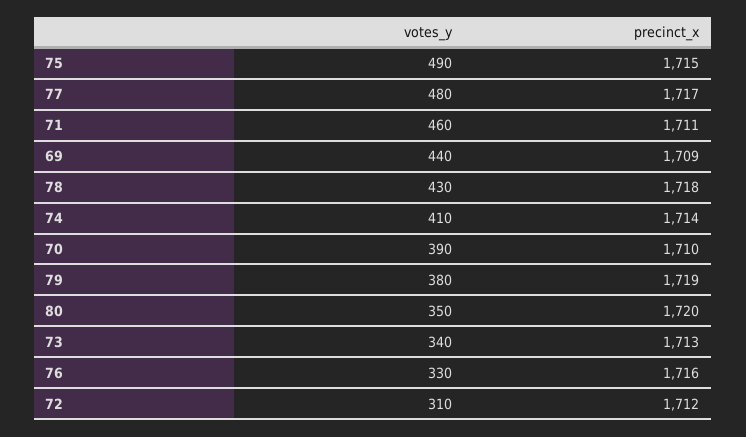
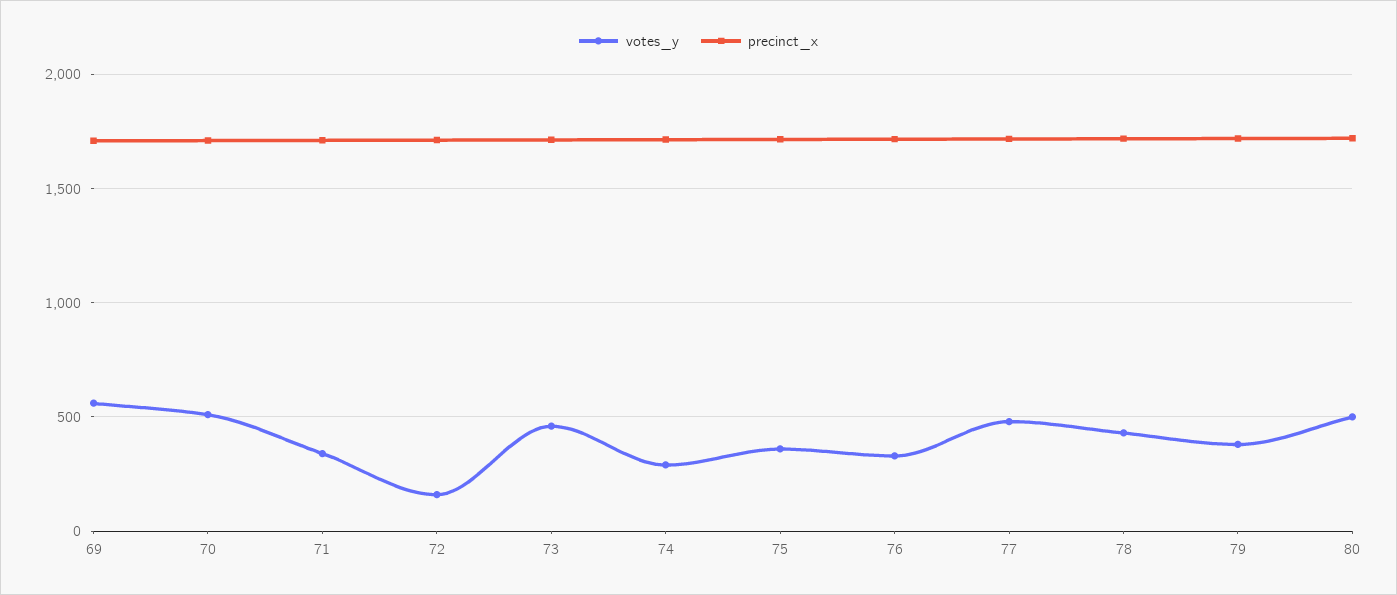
votes_y, 75: 490 -> 350
votes_y, 71: 460 -> 350
votes_y, 69: 440 -> 550
votes_y, 74: 410 -> 300
votes_y, 70: 390 -> 500
votes_y, 80: 350 -> 500
votes_y, 73: 340 -> 450
votes_y, 72: 310 -> 150

